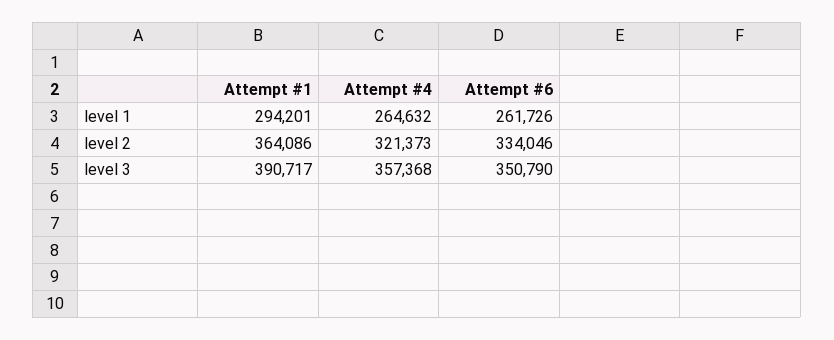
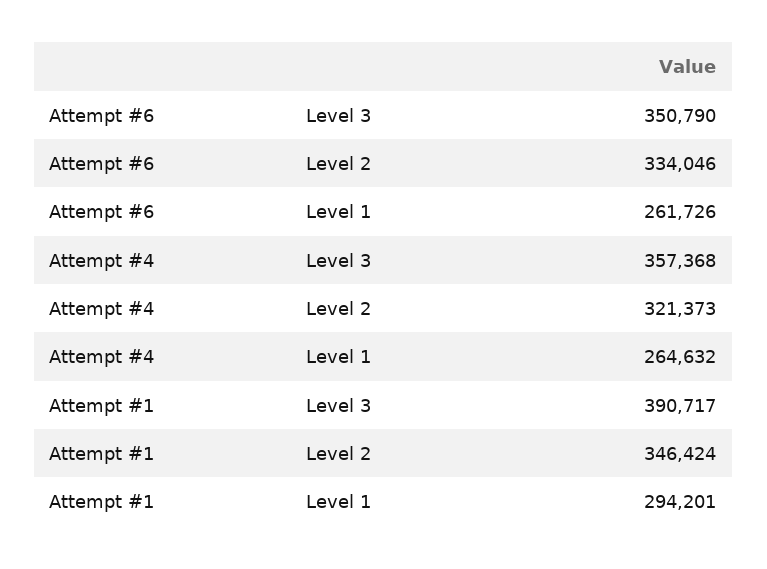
Attempt #1, level 2: 364086 -> 346424

